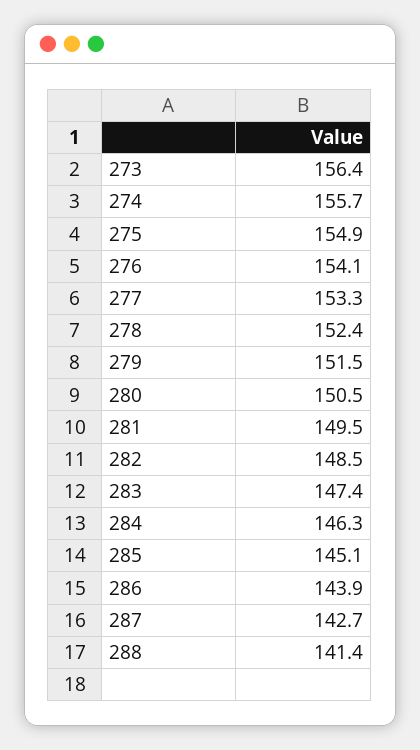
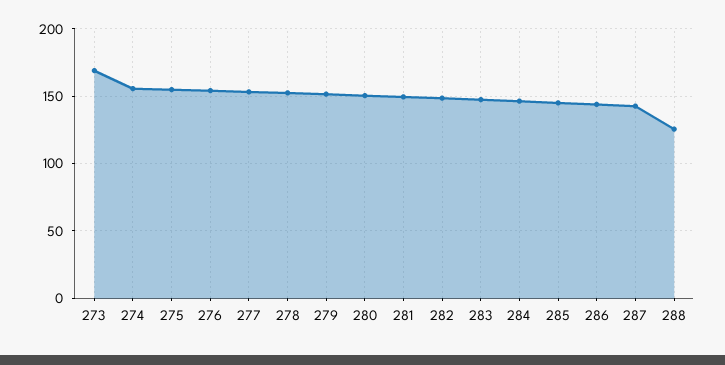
273: 156.4 -> 170
288: 141.4 -> 125

